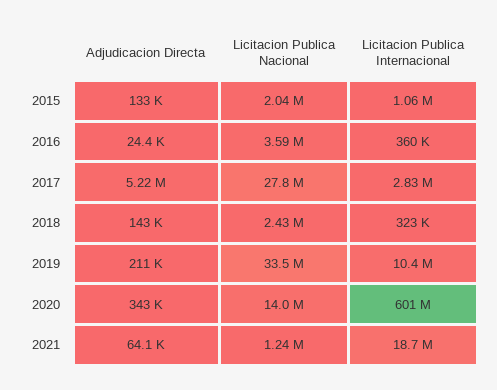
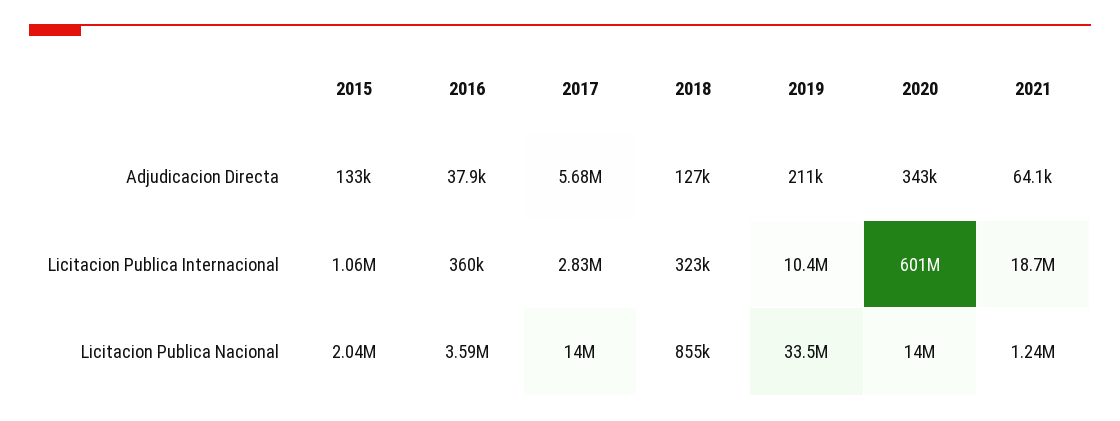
Adjudicacion Directa, 2016: 24400 -> 37900
Adjudicacion Directa, 2017: 5220000 -> 5680000
Licitacion Publica Nacional, 2017: 27800000 -> 14000000
Adjudicacion Directa, 2018: 143000 -> 127000
Licitacion Publica Nacional, 2018: 2430000 -> 855000

